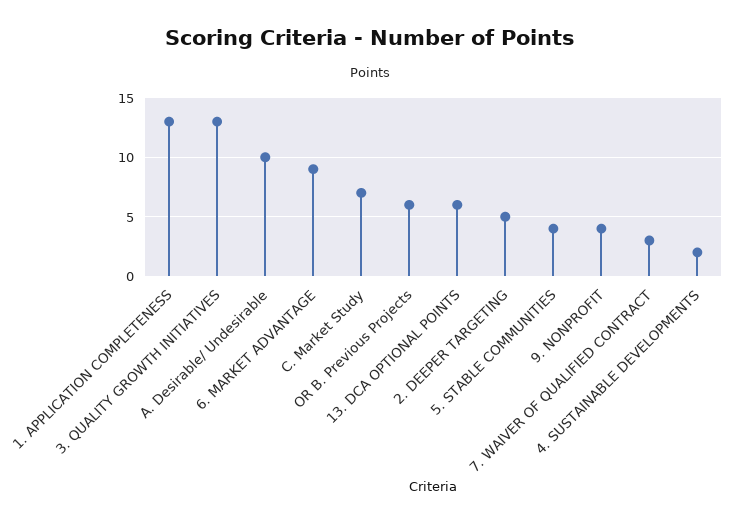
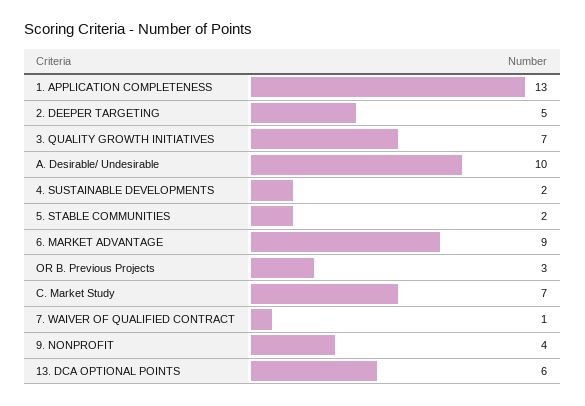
3. QUALITY GROWTH INITIATIVES: 13 -> 7
OR B. Previous Projects: 6 -> 3
5. STABLE COMMUNITIES: 4 -> 2
7. WAIVER OF QUALIFIED CONTRACT: 3 -> 1

